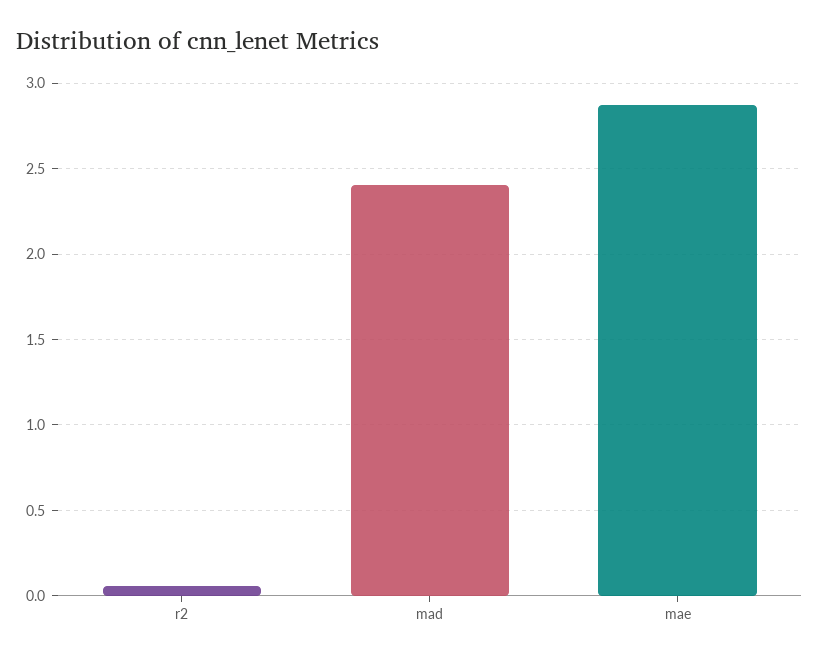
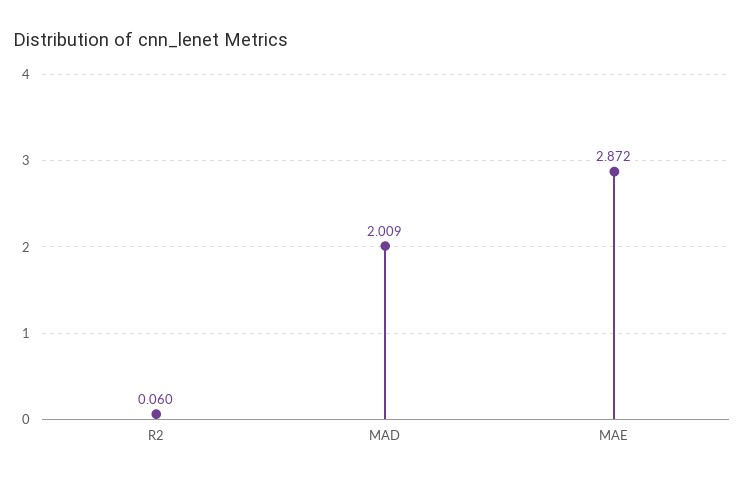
mad: 2.4 -> 2.009

